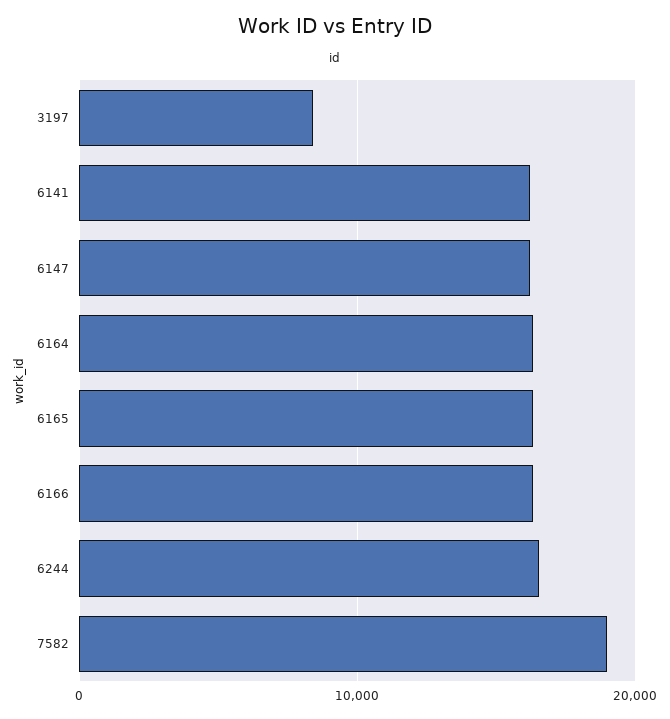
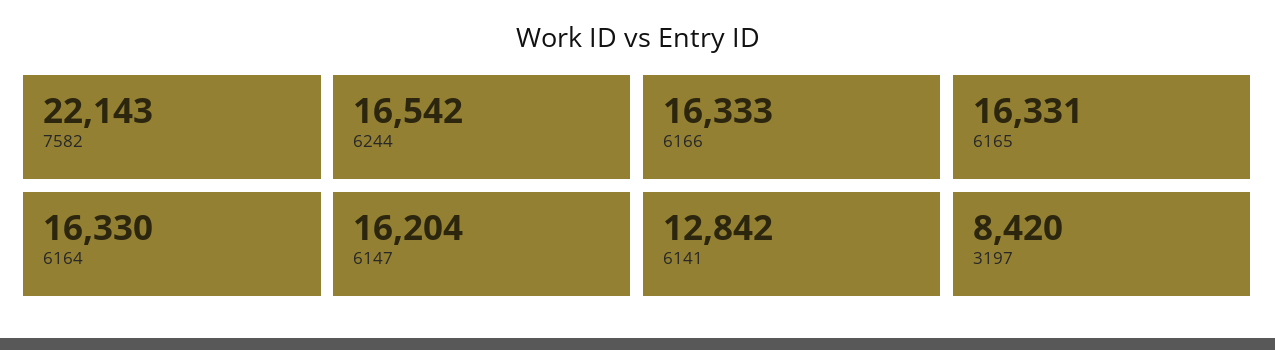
6141: 16000 -> 12842
7582: 19000 -> 22143

